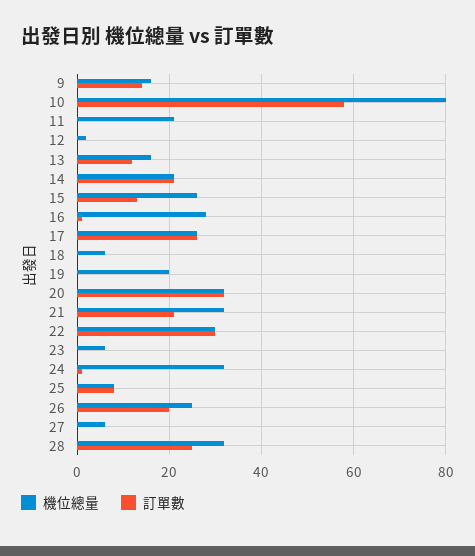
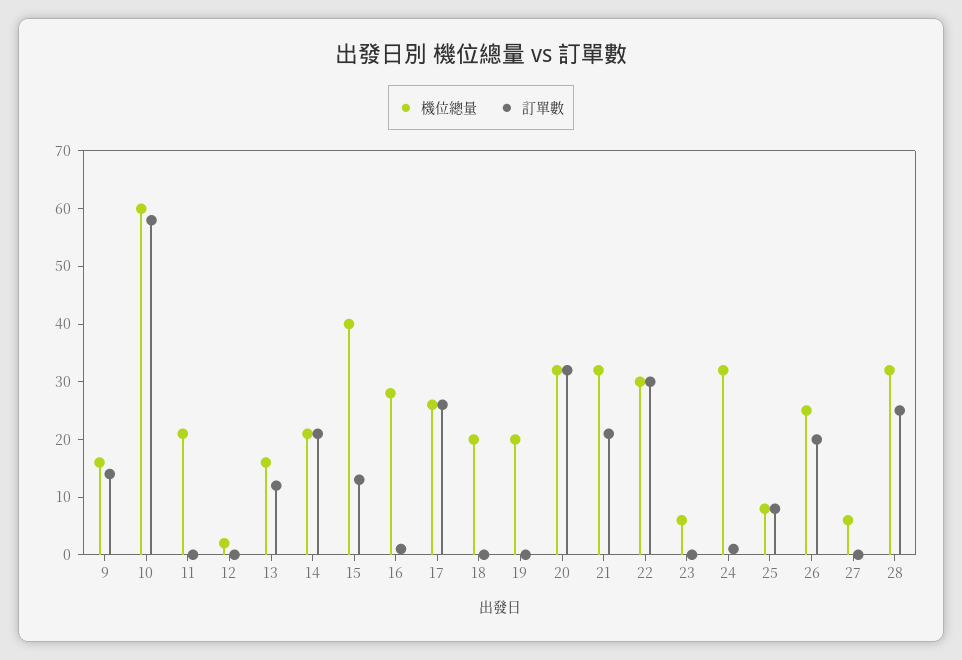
機位總量, 10: 80 -> 60
機位總量, 15: 25 -> 40
機位總量, 18: 5 -> 20

